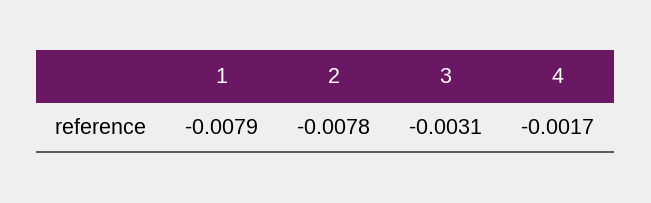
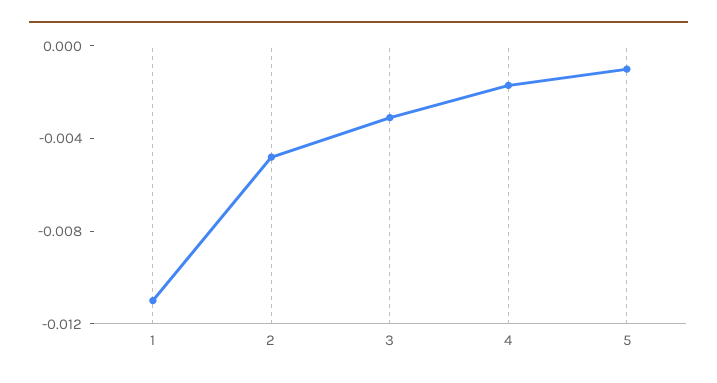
1: -0.0079 -> -0.011
2: -0.0078 -> -0.005
5: none -> -0.001

